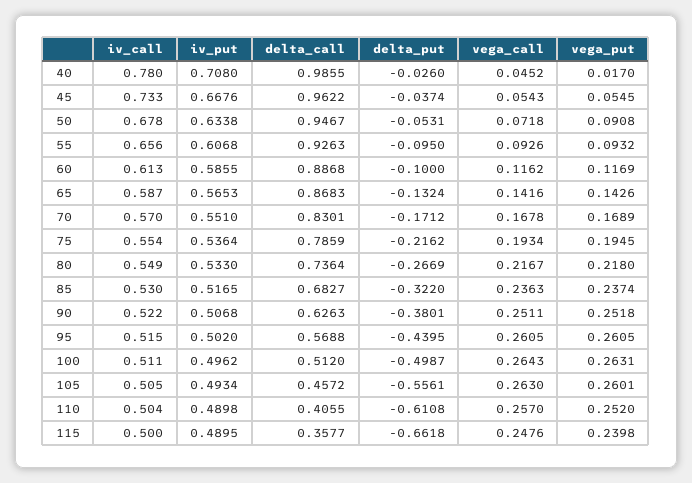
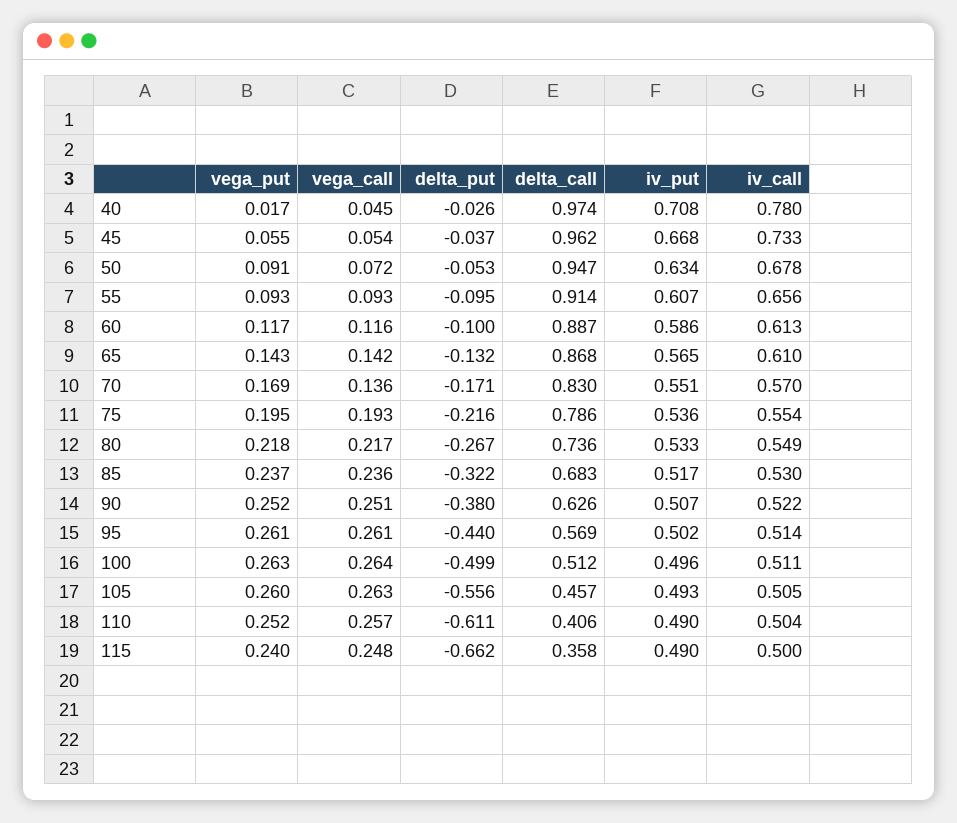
delta_call, 40: 0.9855 -> 0.974
delta_call, 55: 0.9263 -> 0.914
iv_call, 65: 0.587 -> 0.61
vega_call, 70: 0.1678 -> 0.136
iv_call, 95: 0.515 -> 0.514

